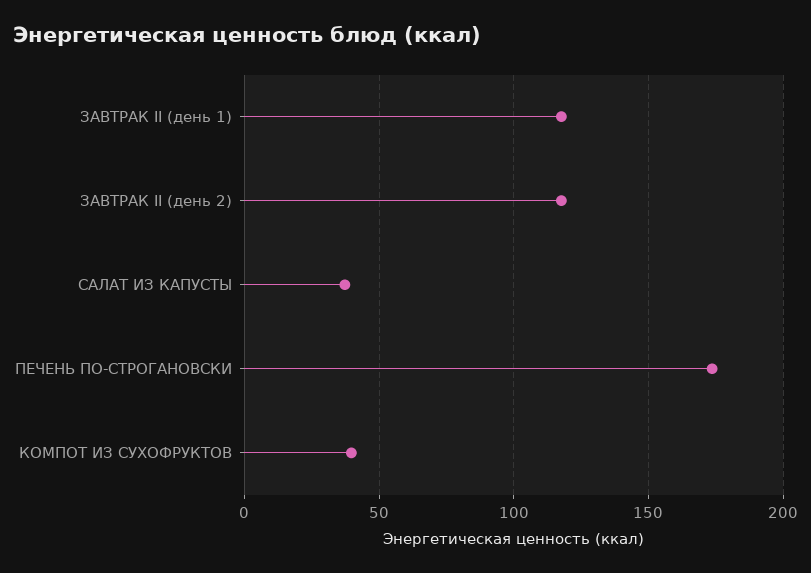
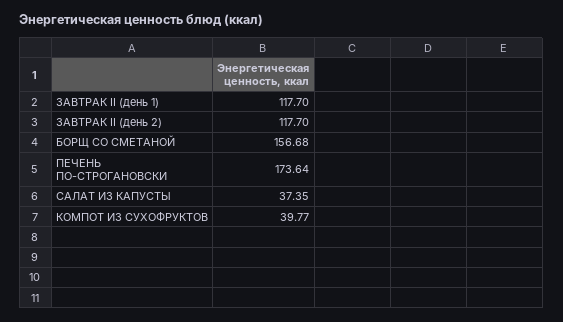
БОРЩ СО СМЕТАНОЙ: none -> 156.68

